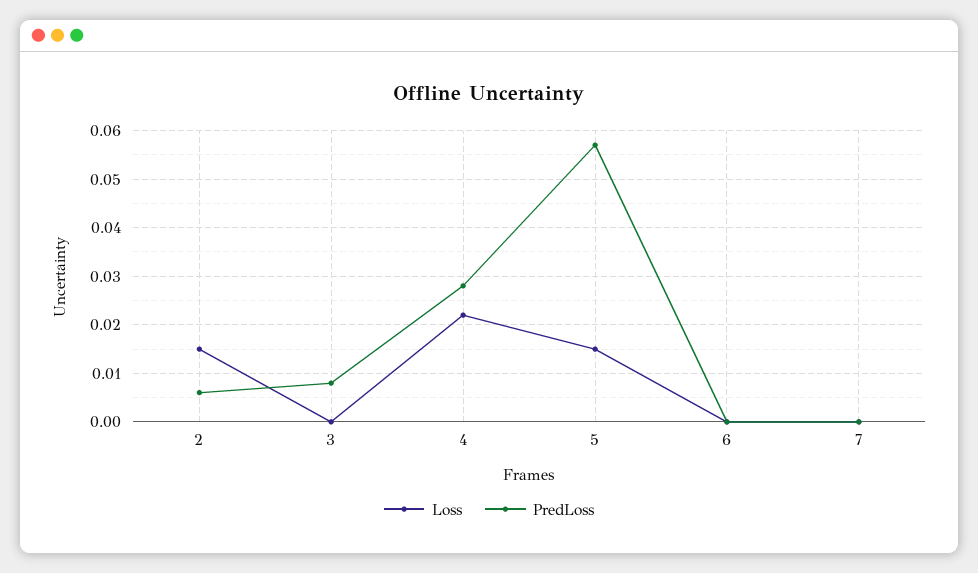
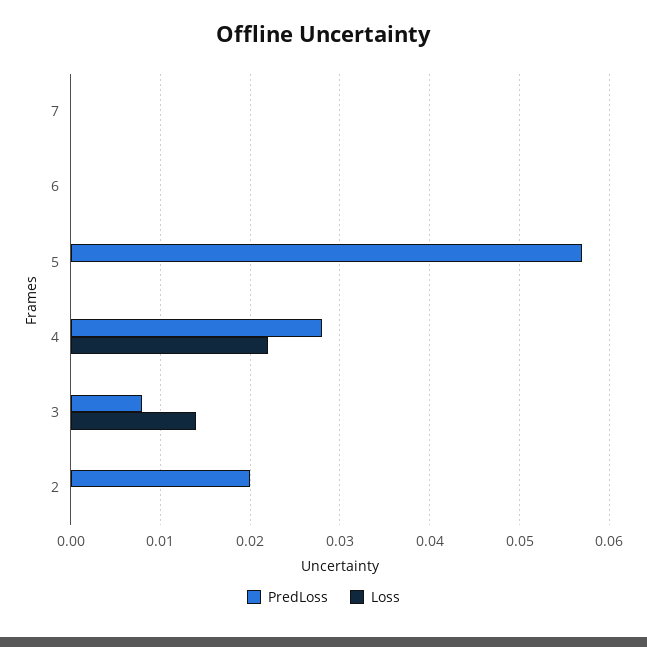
Loss, 2: 0.015 -> 0
PredLoss, 2: 0.005 -> 0.02
Loss, 3: 0 -> 0.014
Loss, 5: 0.015 -> 0

